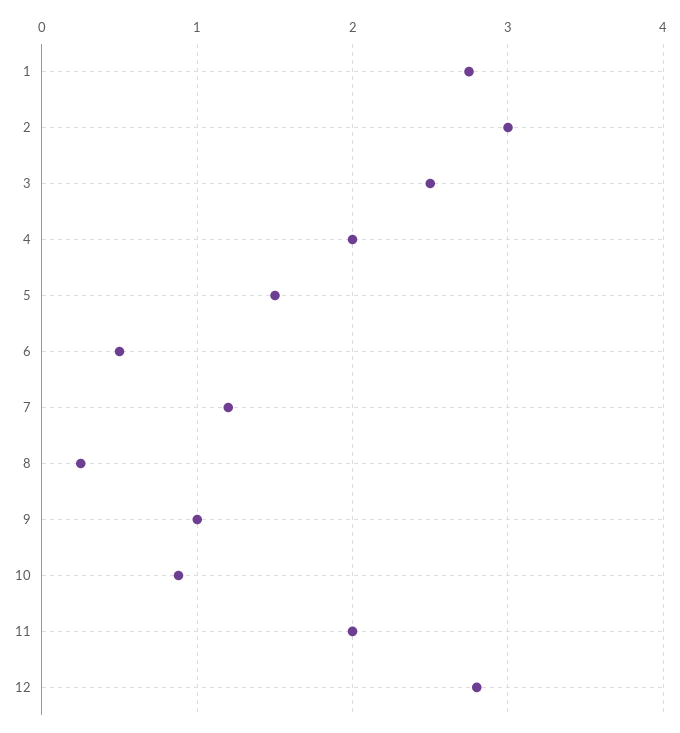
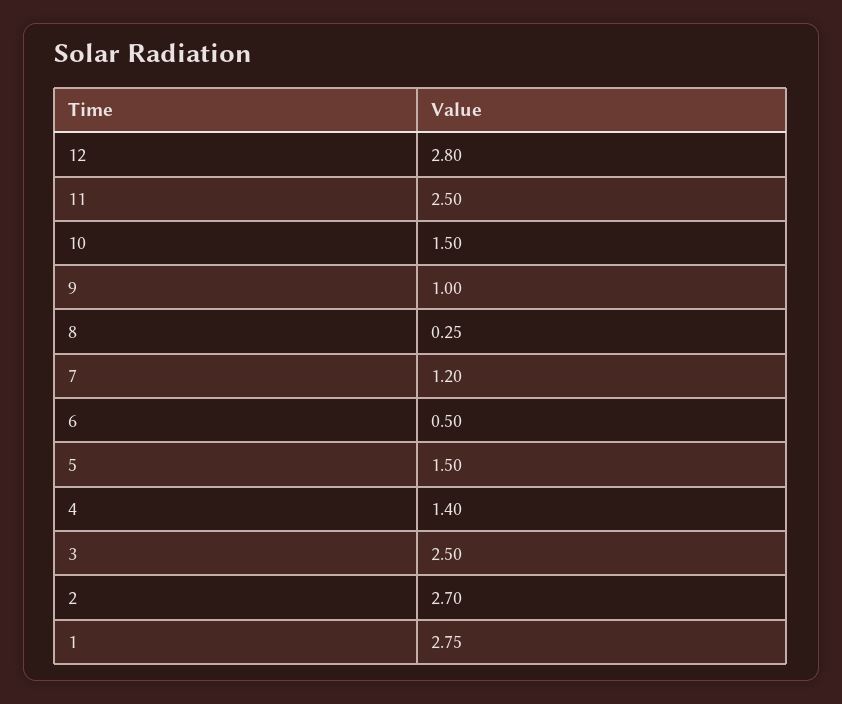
2: 3 -> 2.7
4: 2 -> 1.4
10: 0.9 -> 1.5
11: 2 -> 2.5

